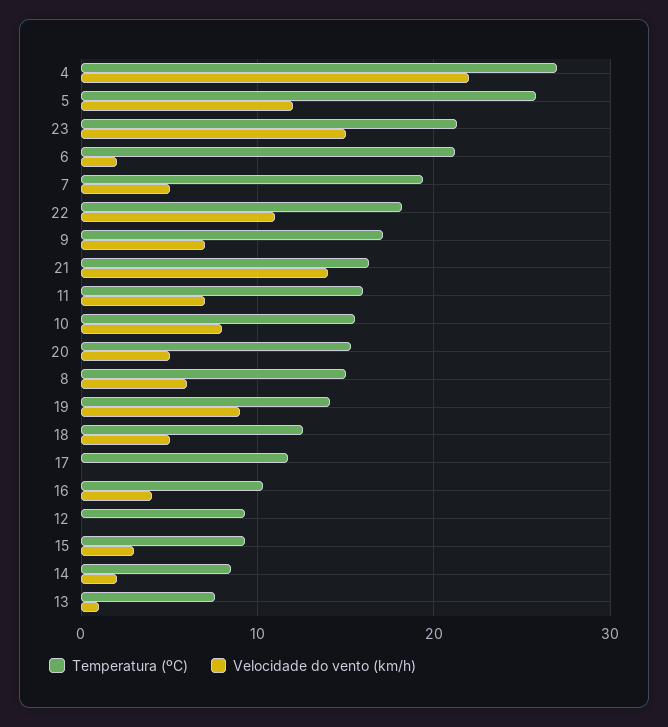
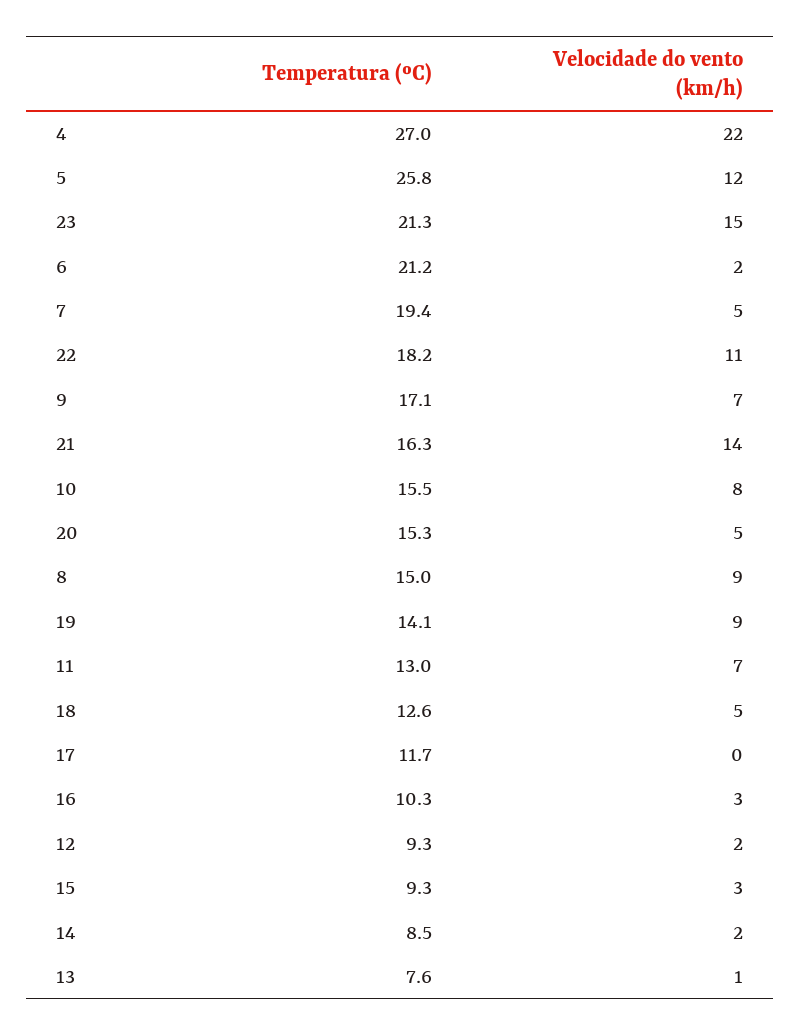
Temperatura (ºC), 11: 16 -> 13
Velocidade do vento (km/h), 8: 6 -> 9
Velocidade do vento (km/h), 16: 4 -> 3
Velocidade do vento (km/h), 12: 0 -> 2

